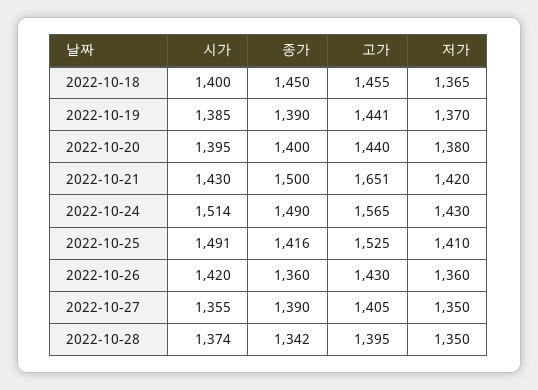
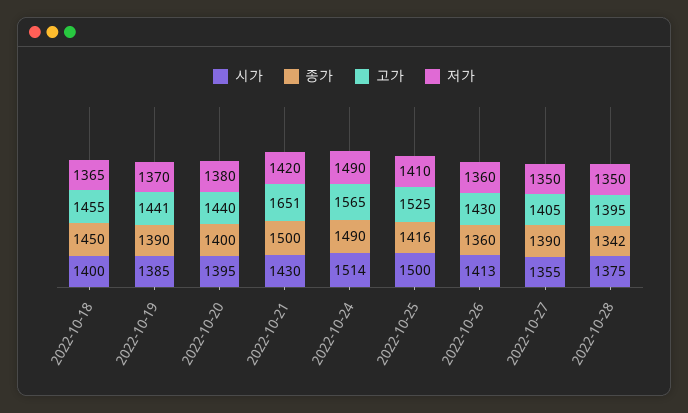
저가, 2022-10-24: 1430 -> 1490
시가, 2022-10-25: 1491 -> 1500
시가, 2022-10-26: 1420 -> 1413
시가, 2022-10-28: 1374 -> 1375

